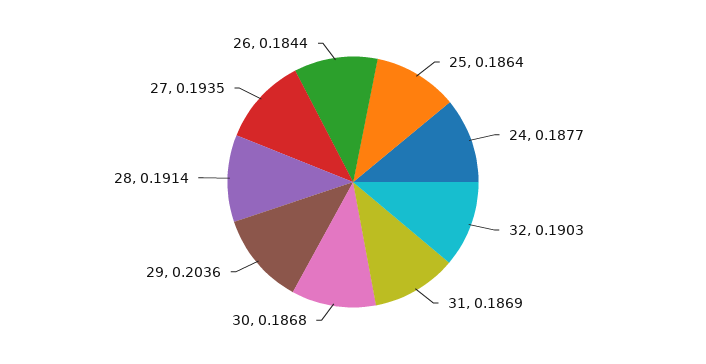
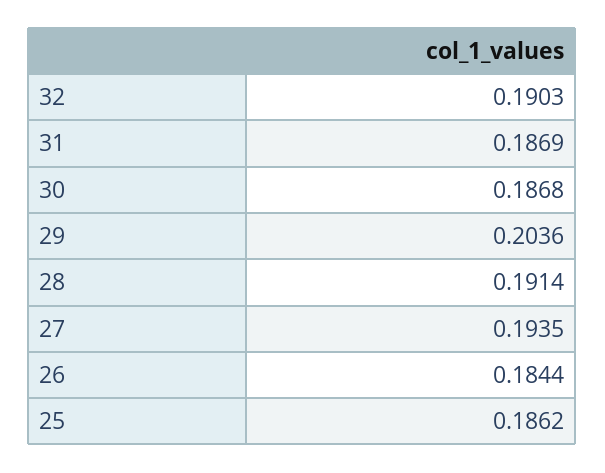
25: 0.1864 -> 0.1862
24: 0.1877 -> none

